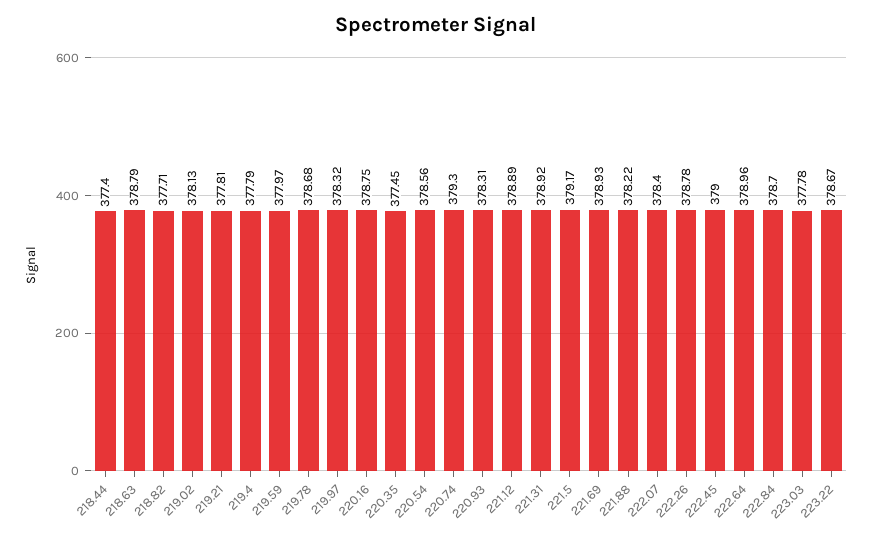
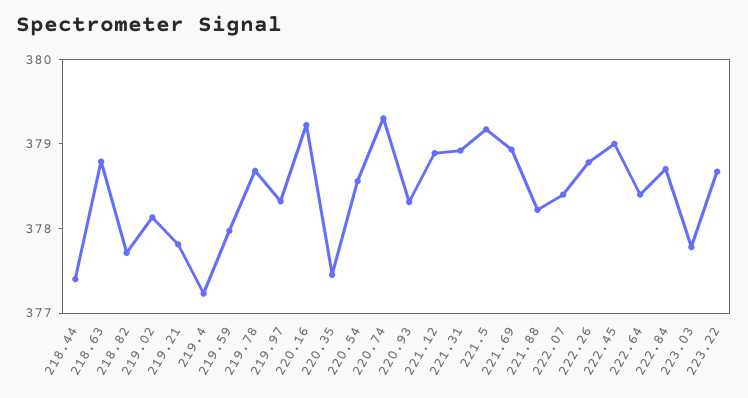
219.4: 377.79 -> 377.2
220.16: 378.75 -> 379.2
222.64: 378.96 -> 378.4

